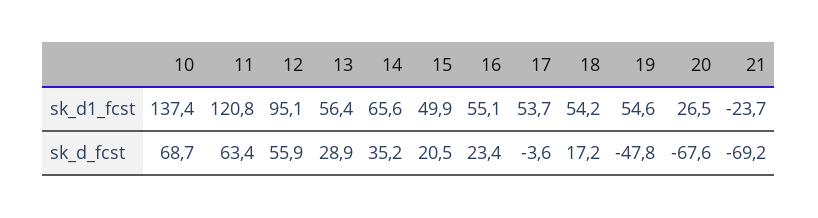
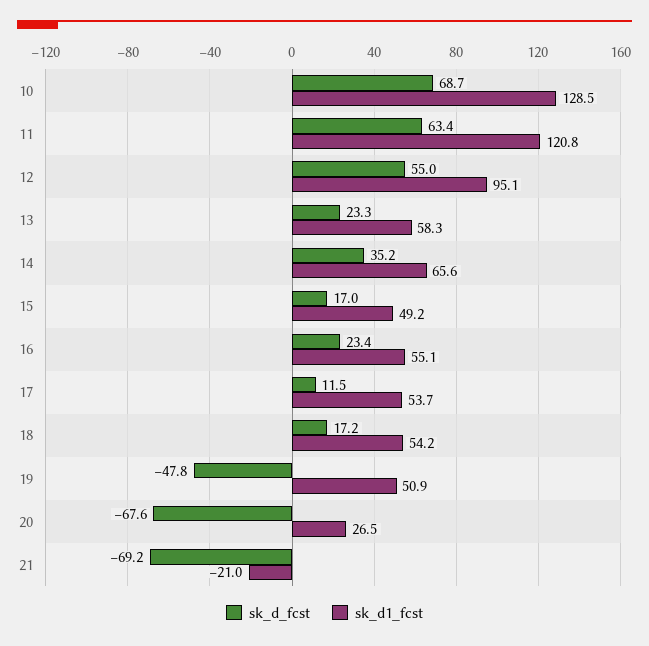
sk_d1_fcst, 10: 137.4 -> 128.5
sk_d1_fcst, 13: 56.4 -> 58.3
sk_d1_fcst, 15: 49.9 -> 49.2
sk_d1_fcst, 19: 54.6 -> 50.9
sk_d1_fcst, 21: -23.7 -> -21
sk_d_fcst, 12: 55.9 -> 55
sk_d_fcst, 13: 28.9 -> 23.3
sk_d_fcst, 15: 20.5 -> 17
sk_d_fcst, 17: -3.6 -> 11.5

